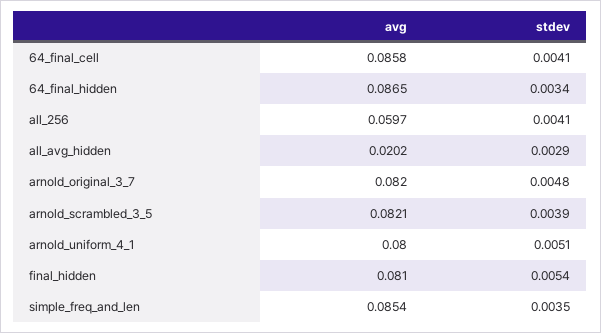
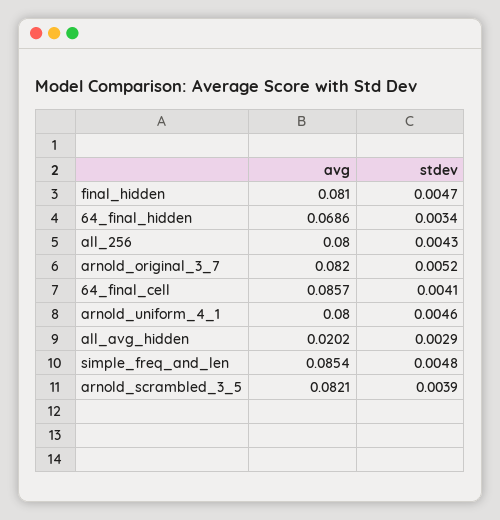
avg, 64_final_cell: 0.0858 -> 0.0857
avg, 64_final_hidden: 0.0865 -> 0.0686
avg, all_256: 0.0597 -> 0.08
stdev, all_256: 0.0041 -> 0.0043
stdev, arnold_original_3_7: 0.0048 -> 0.0052
stdev, arnold_uniform_4_1: 0.0051 -> 0.0046
stdev, final_hidden: 0.0054 -> 0.0047
stdev, simple_freq_and_len: 0.0035 -> 0.0048

